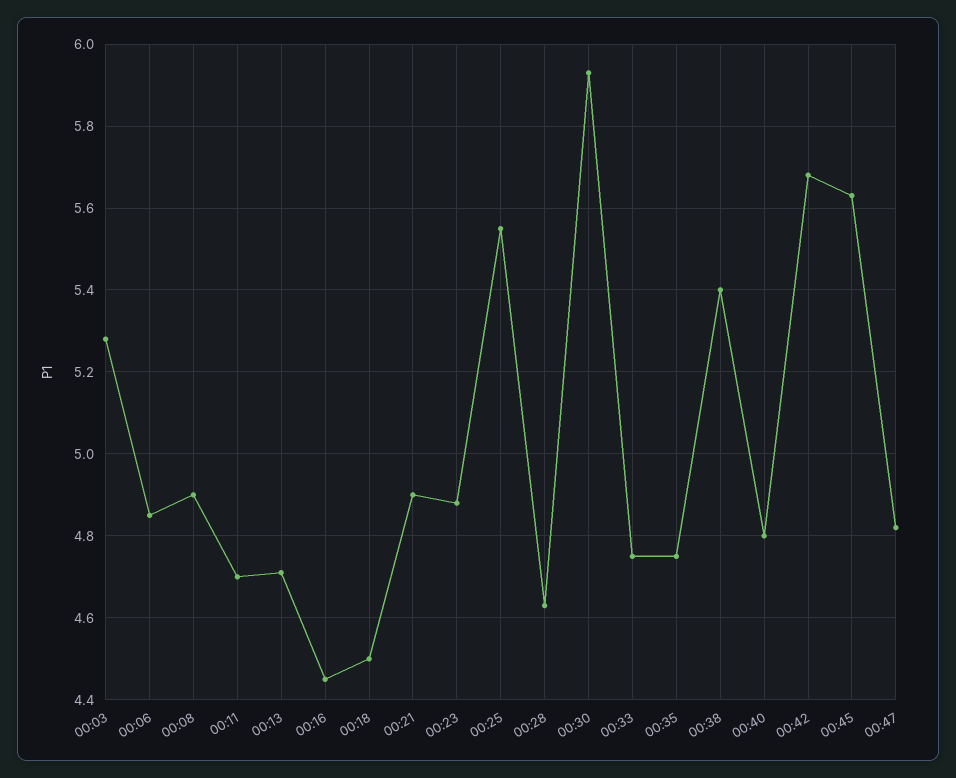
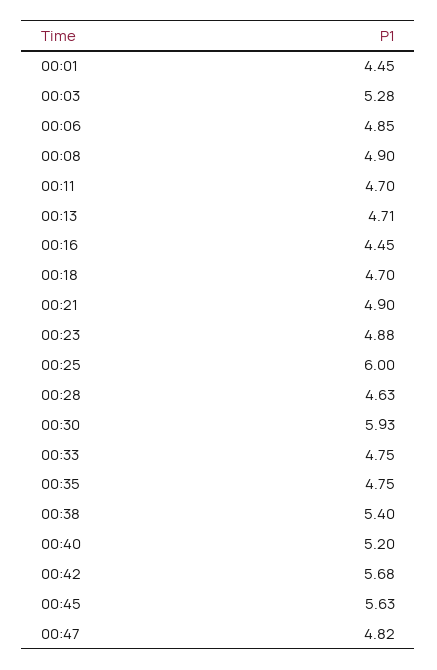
00:18: 4.5 -> 4.7
00:25: 5.55 -> 6
00:40: 4.8 -> 5.2
00:01: none -> 4.45

